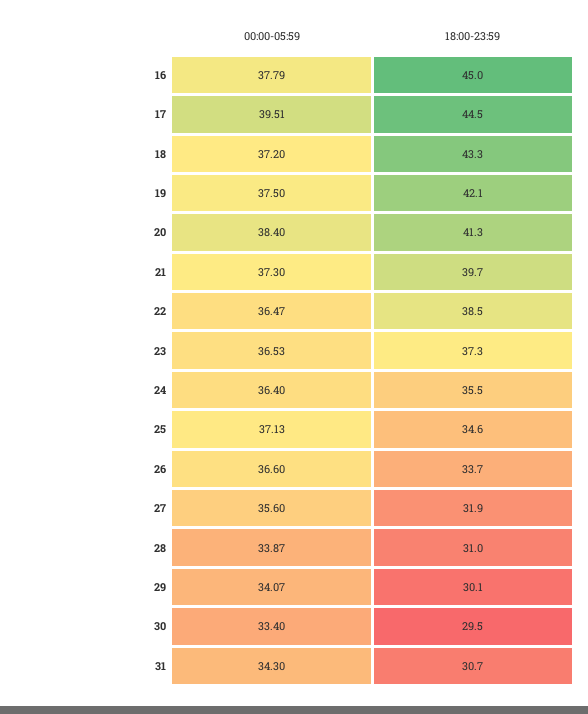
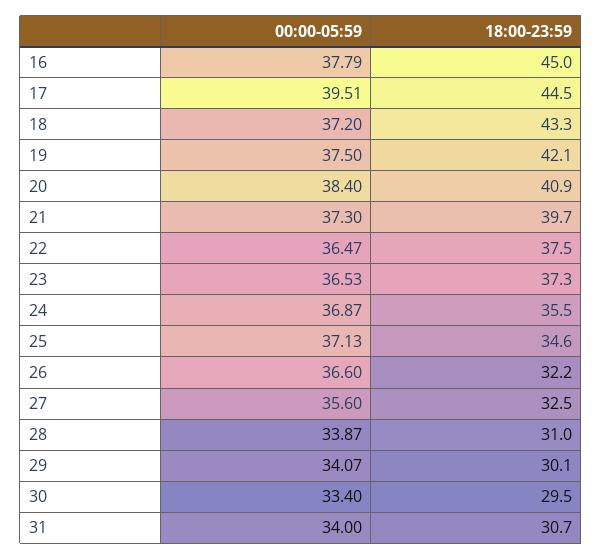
18:00-23:59, 20: 41.3 -> 40.9
18:00-23:59, 22: 38.5 -> 37.5
00:00-05:59, 24: 36.4 -> 36.87
18:00-23:59, 26: 33.7 -> 32.2
18:00-23:59, 27: 31.9 -> 32.5
00:00-05:59, 31: 34.3 -> 34

